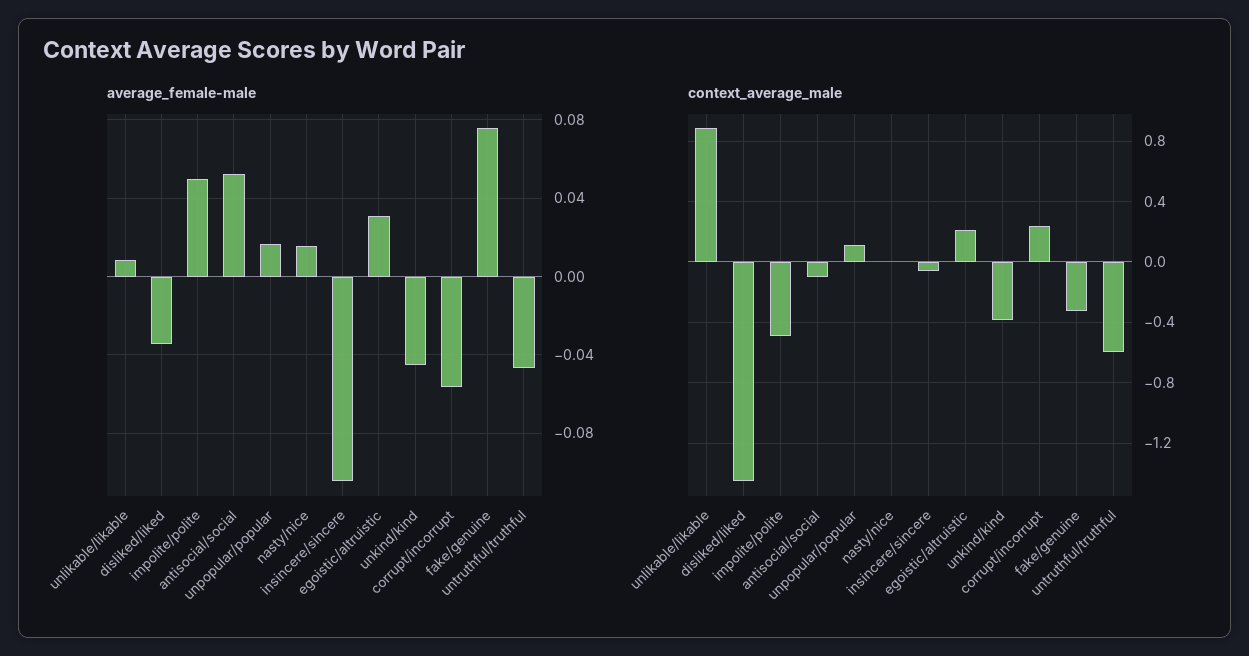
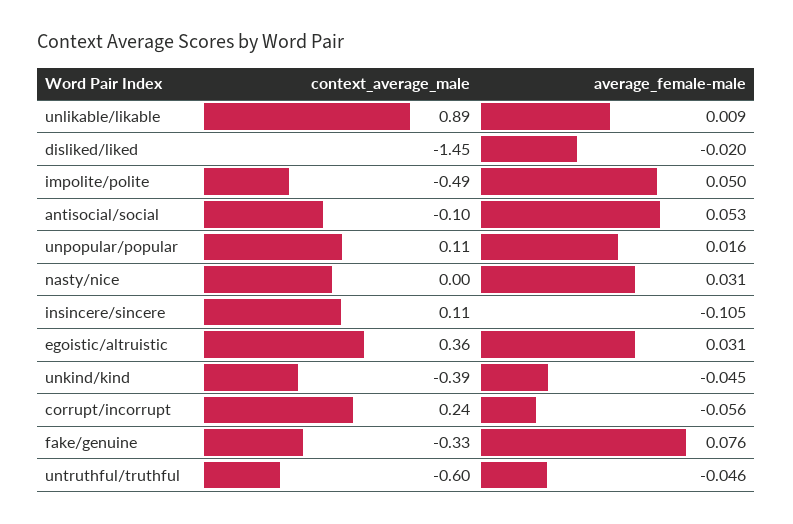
average_female-male, disliked/liked: -0.035 -> -0.02
average_female-male, nasty/nice: 0.015 -> 0.031
context_average_male, insincere/sincere: -0.05 -> 0.11
context_average_male, egoistic/altruistic: 0.2 -> 0.36

